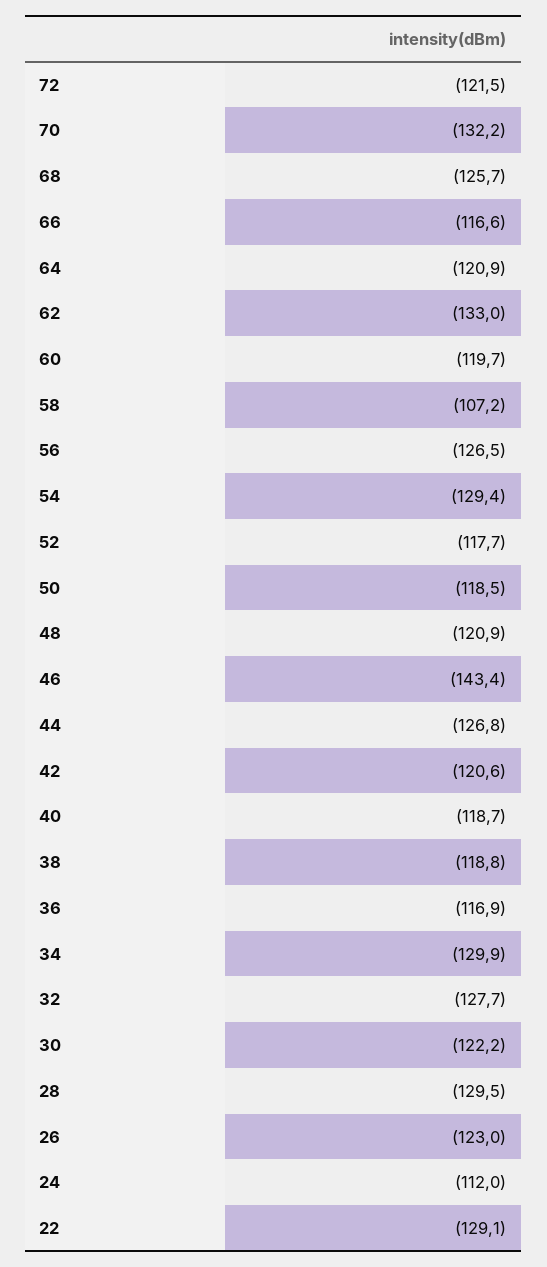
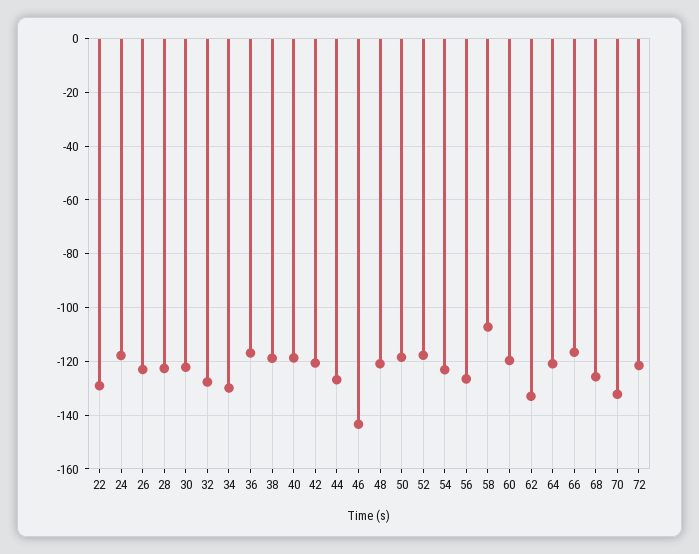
54: -129.4 -> -122.5
28: -129.5 -> -122.5
24: -112 -> -117.5

